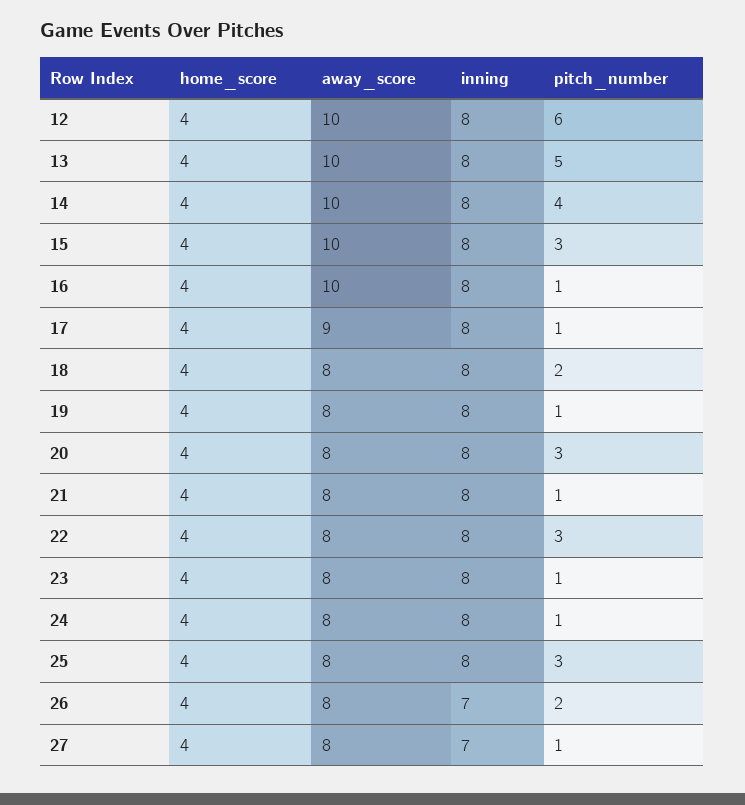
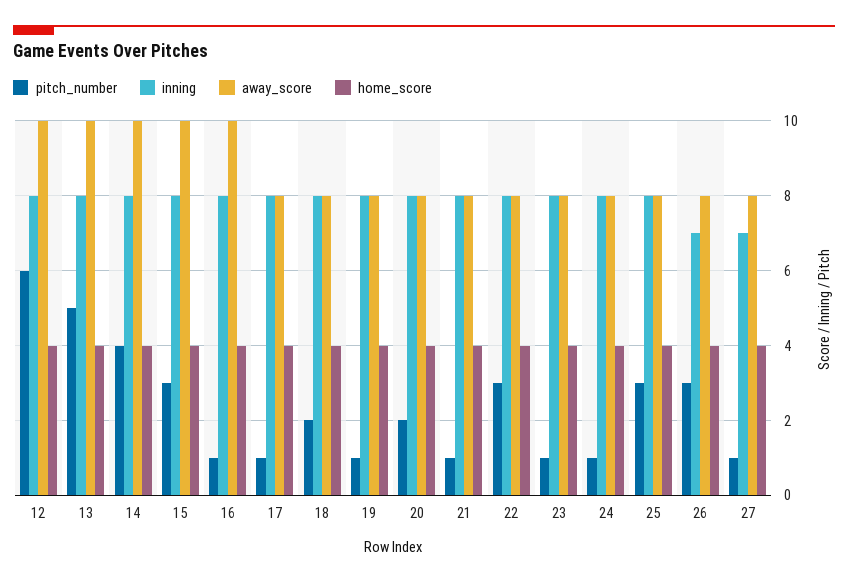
away_score, 17: 9 -> 8
pitch_number, 20: 3 -> 2
pitch_number, 26: 2 -> 3

